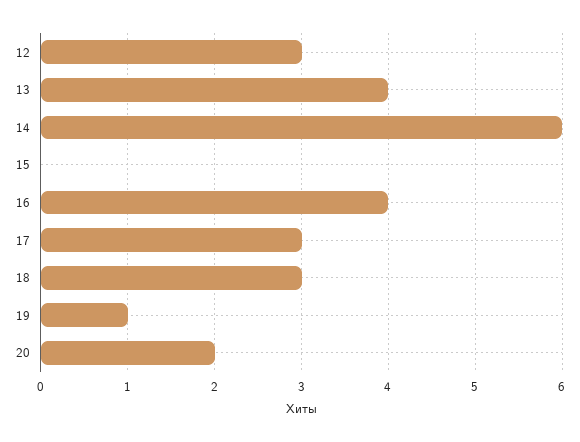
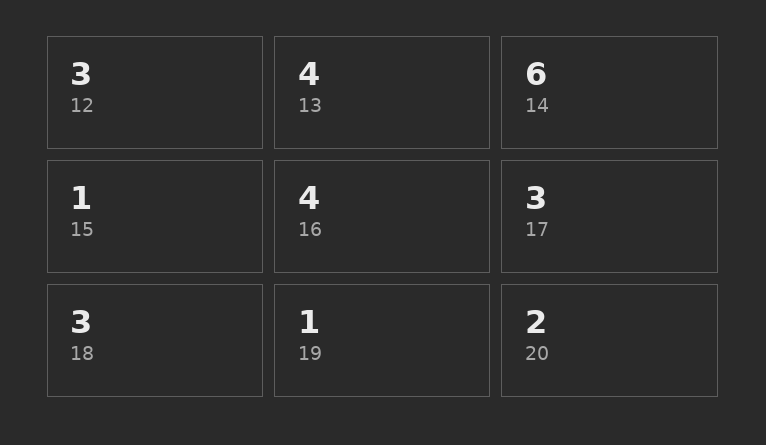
15: 0 -> 1

